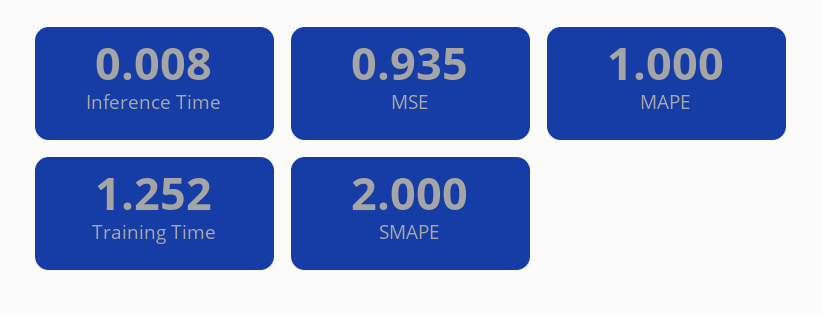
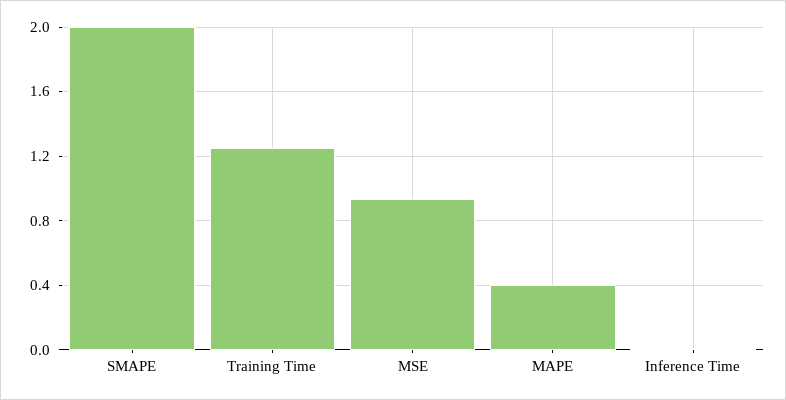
MAPE: 1 -> 0.4

